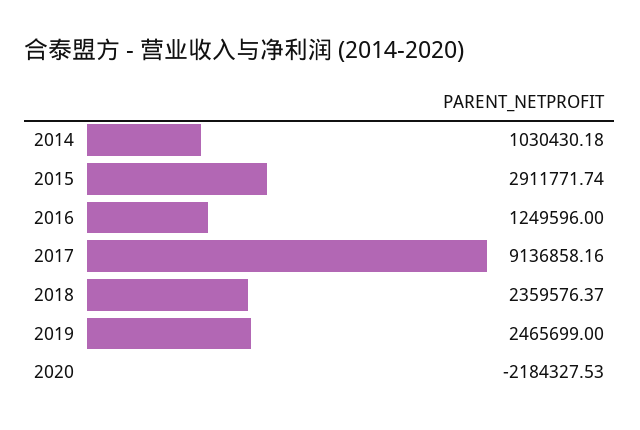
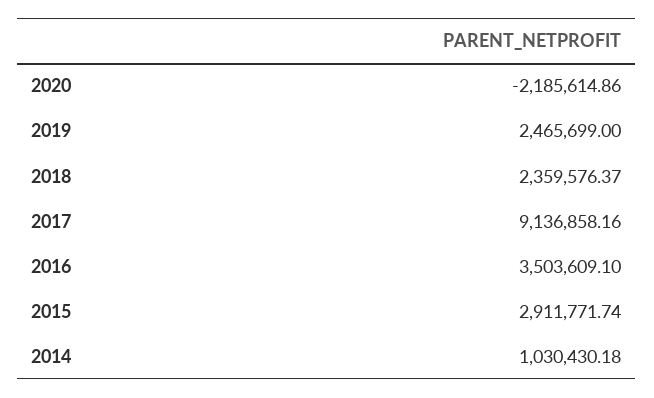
2016: 1249596 -> 3503609.1
2020: -2184327.53 -> -2185614.86

